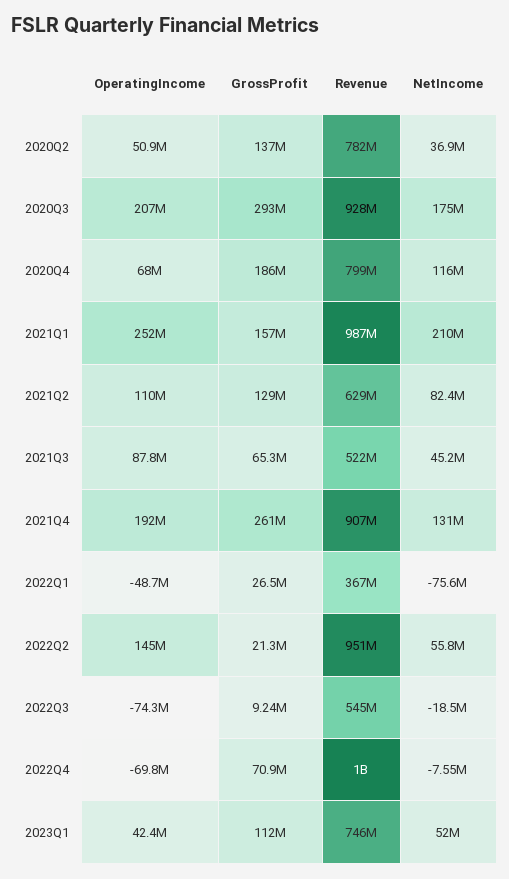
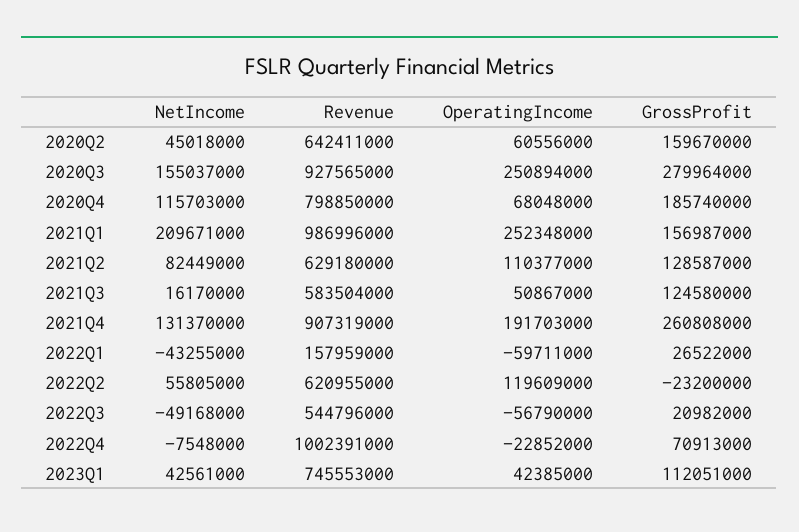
OperatingIncome, 2020Q2: 50900000 -> 60556000
GrossProfit, 2020Q2: 137000000 -> 159670000
Revenue, 2020Q2: 782000000 -> 642411000
NetIncome, 2020Q2: 36900000 -> 45018000
OperatingIncome, 2020Q3: 207000000 -> 250894000
GrossProfit, 2020Q3: 293000000 -> 279964000
NetIncome, 2020Q3: 175000000 -> 155037000
OperatingIncome, 2021Q3: 87800000 -> 50867000
GrossProfit, 2021Q3: 65300000 -> 124580000
Revenue, 2021Q3: 522000000 -> 583504000
NetIncome, 2021Q3: 45200000 -> 16170000
OperatingIncome, 2022Q1: -48700000 -> -59711000
Revenue, 2022Q1: 367000000 -> 157959000
NetIncome, 2022Q1: -75600000 -> -43255000
OperatingIncome, 2022Q2: 145000000 -> 119609000
GrossProfit, 2022Q2: 21300000 -> -23200000
Revenue, 2022Q2: 951000000 -> 620955000
OperatingIncome, 2022Q3: -74300000 -> -56790000
GrossProfit, 2022Q3: 9240000 -> 20982000
NetIncome, 2022Q3: -18500000 -> -49168000
OperatingIncome, 2022Q4: -69800000 -> -22852000
NetIncome, 2023Q1: 52000000 -> 42561000

